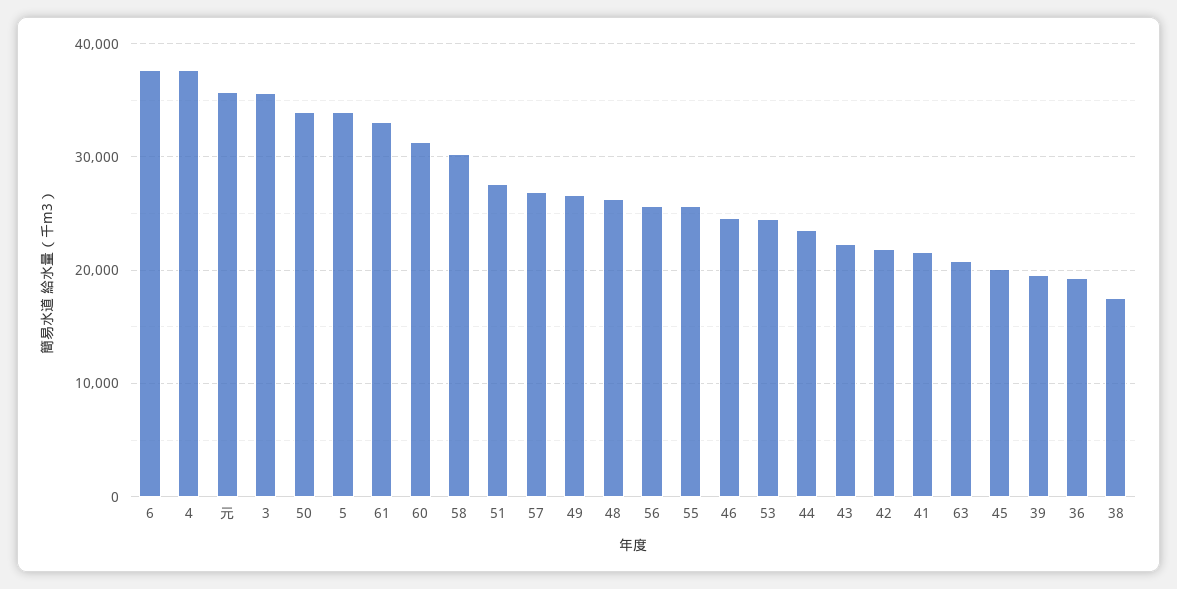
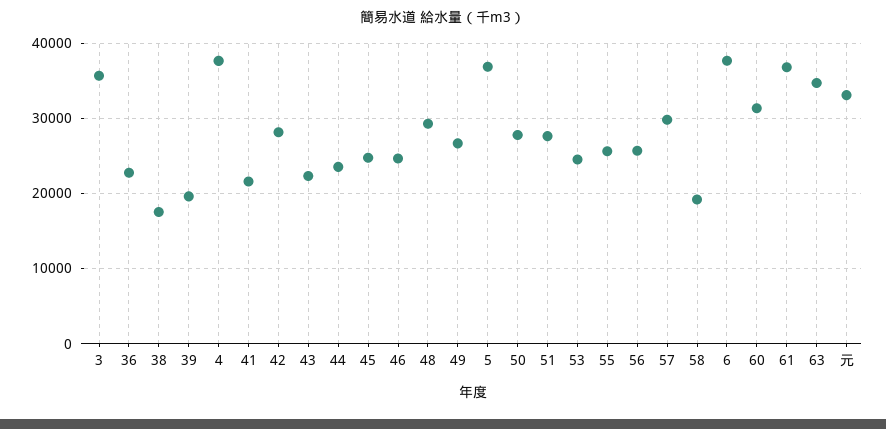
元: 36000 -> 33000
50: 34000 -> 28000
5: 34000 -> 37000
61: 33000 -> 37000
58: 30000 -> 19000
57: 27000 -> 30000
48: 26000 -> 29000
42: 22000 -> 28000
63: 21000 -> 35000
45: 20000 -> 25000
36: 19000 -> 23000

